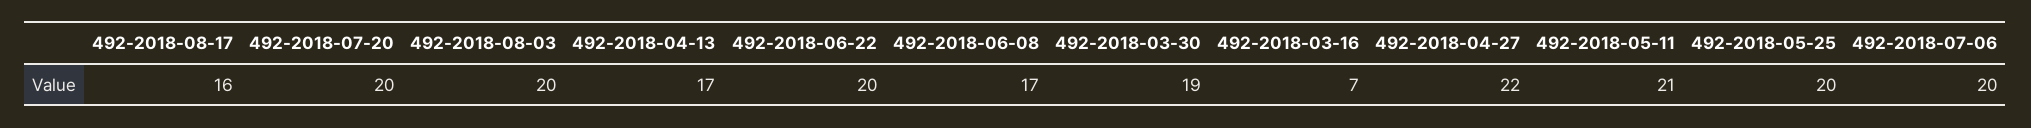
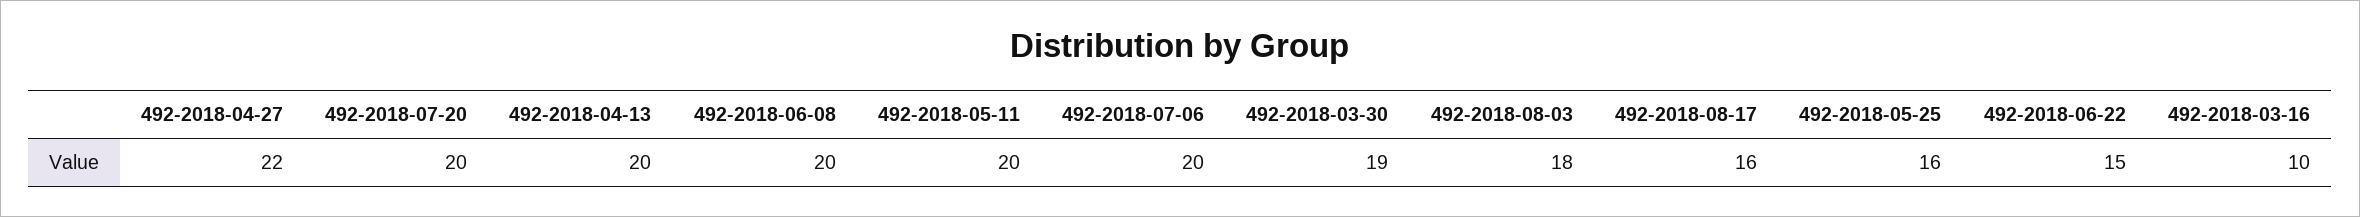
492-2018-08-03: 20 -> 18
492-2018-04-13: 17 -> 20
492-2018-06-22: 20 -> 15
492-2018-06-08: 17 -> 20
492-2018-03-16: 7 -> 10
492-2018-05-11: 21 -> 20
492-2018-05-25: 20 -> 16

